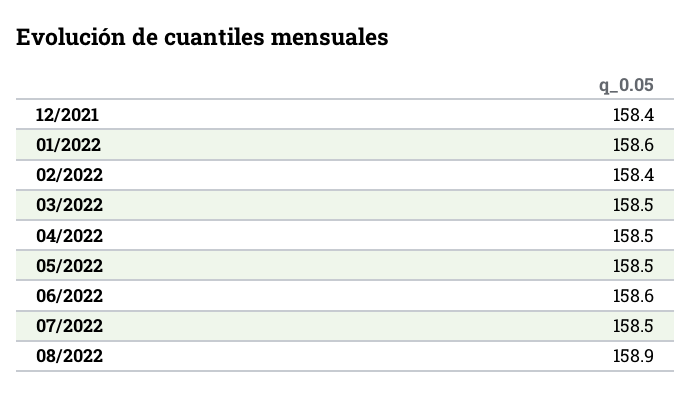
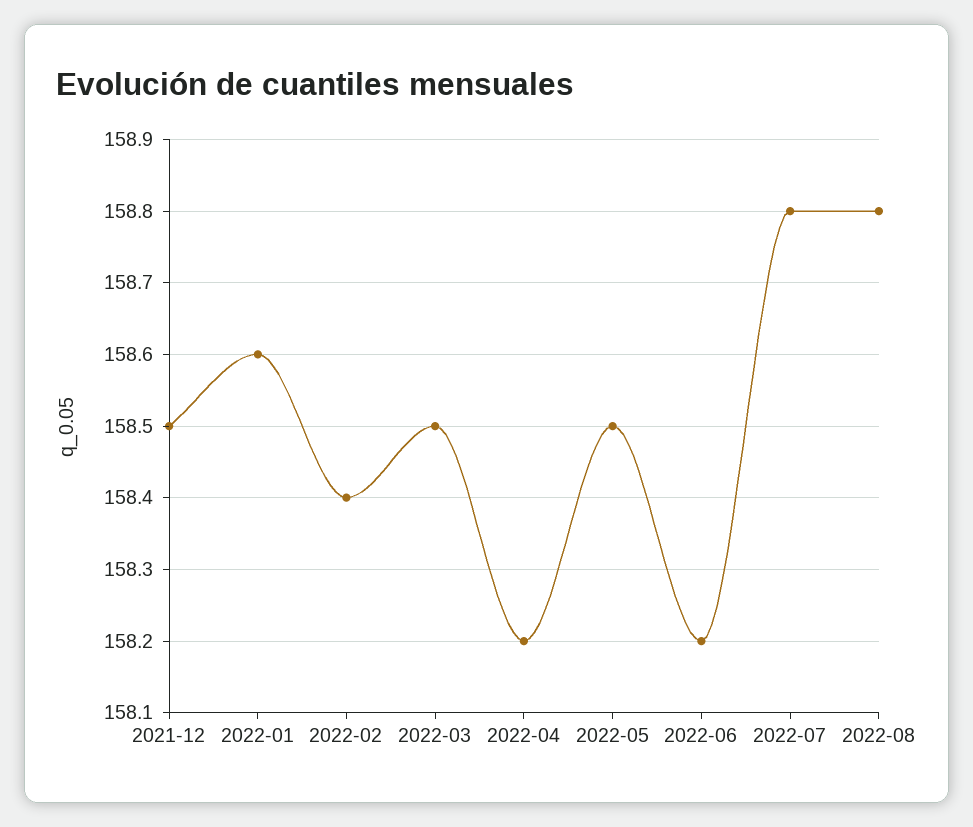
12/2021: 158.4 -> 158.5
04/2022: 158.5 -> 158.2
06/2022: 158.6 -> 158.2
07/2022: 158.5 -> 158.8
08/2022: 158.9 -> 158.8

